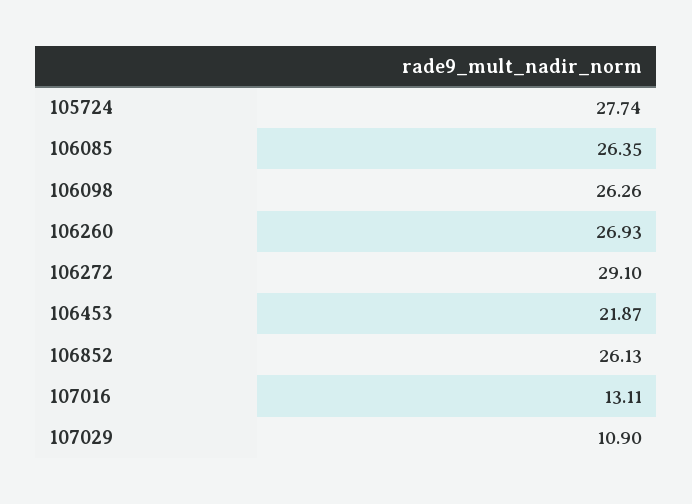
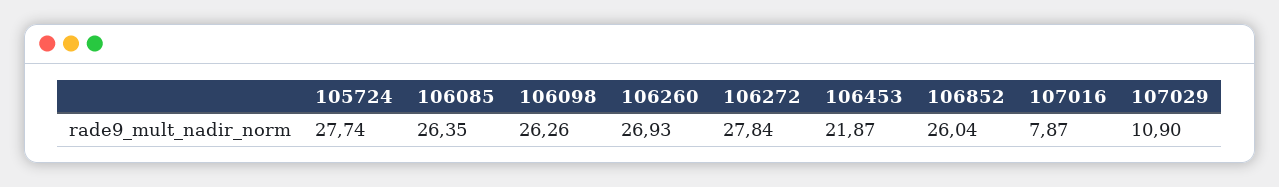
106272: 29.1 -> 27.84
106852: 26.13 -> 26.04
107016: 13.11 -> 7.87

